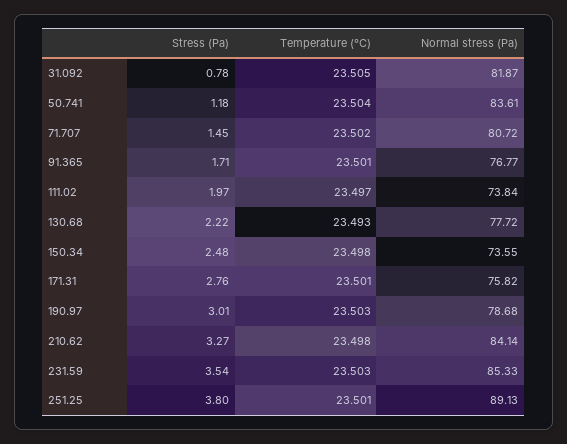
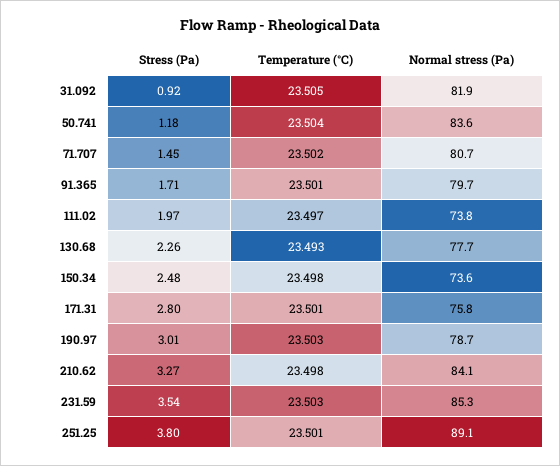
Stress (Pa), 31.092: 0.78 -> 0.92
Normal stress (Pa), 91.365: 76.77 -> 79.7
Stress (Pa), 130.68: 2.22 -> 2.26
Stress (Pa), 171.31: 2.76 -> 2.8

